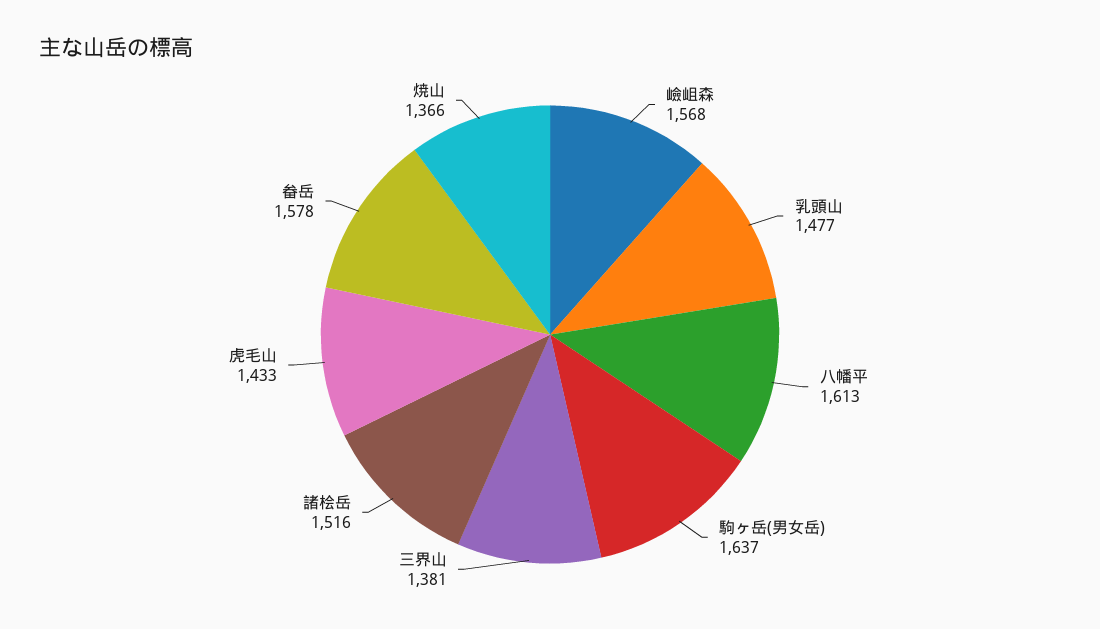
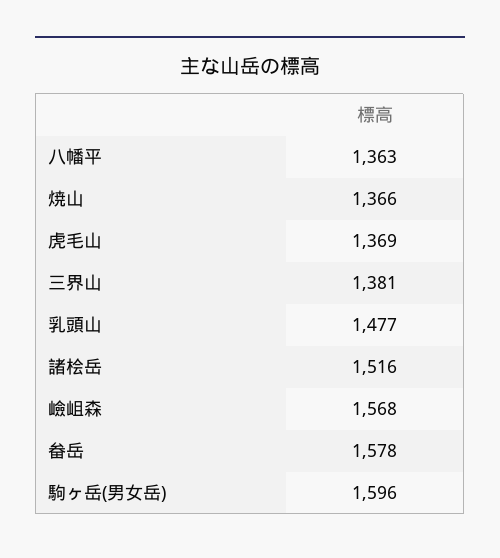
八幡平: 1613 -> 1363
駒ヶ岳(男女岳): 1637 -> 1596
虎毛山: 1433 -> 1369

